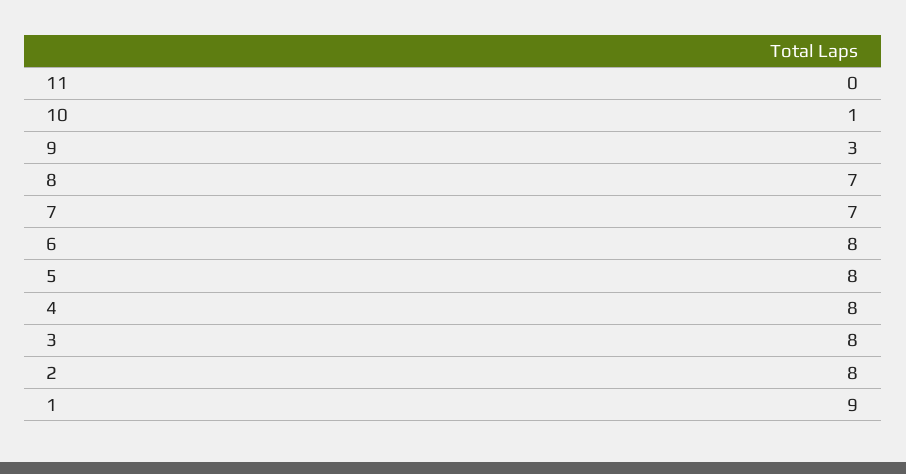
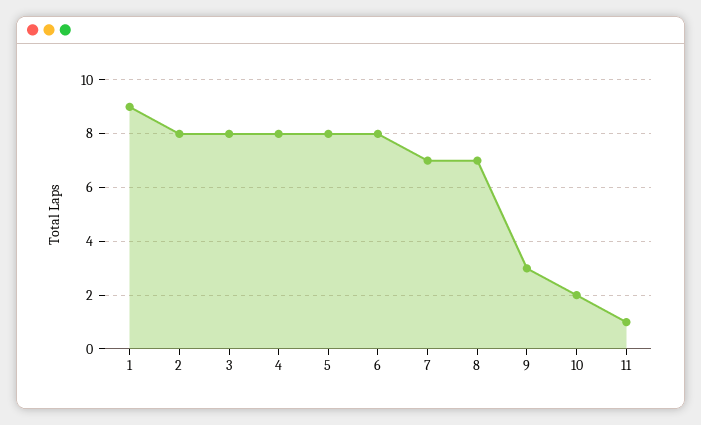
11: 0 -> 1
10: 1 -> 2

